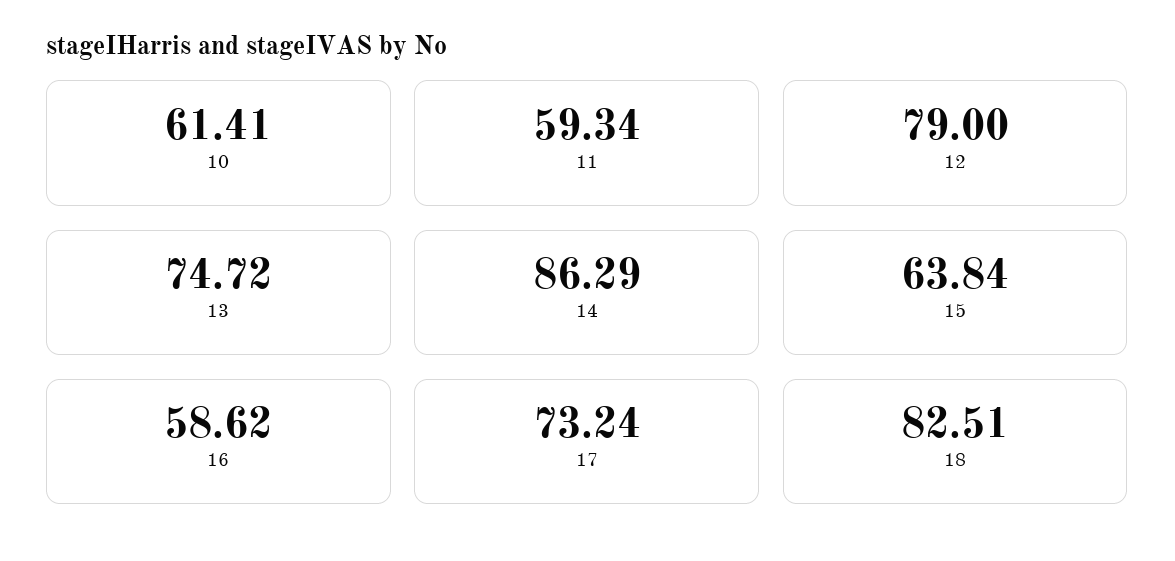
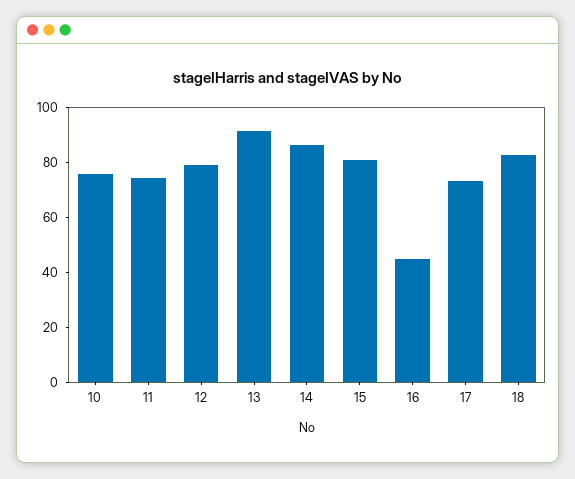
10: 61.41 -> 75
11: 59.34 -> 75
13: 74.72 -> 90
15: 63.84 -> 80
16: 58.62 -> 45

